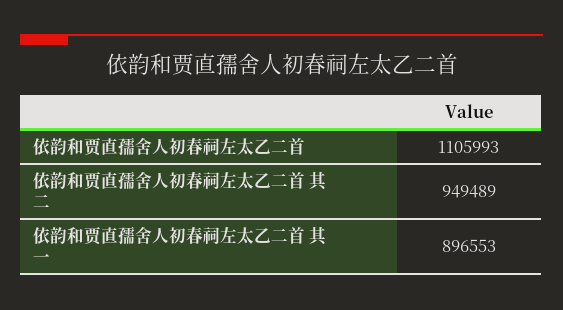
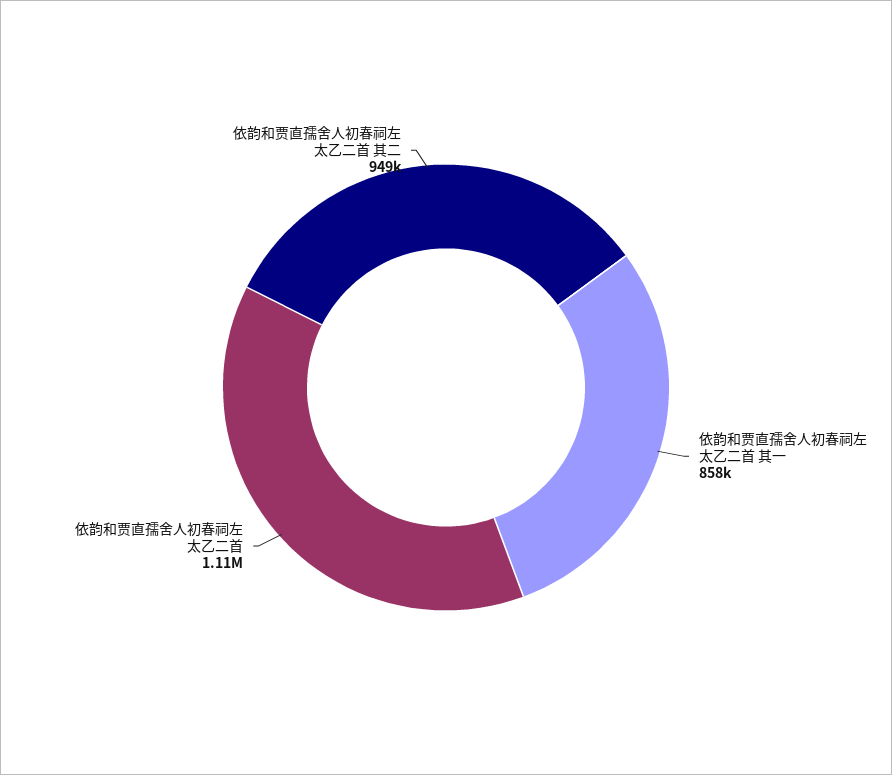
依韵和贾直孺舍人初春祠左太乙二首 其一: 896553 -> 858000

